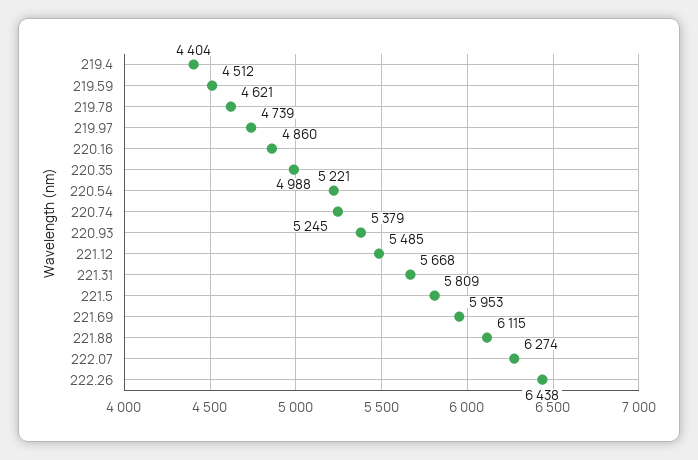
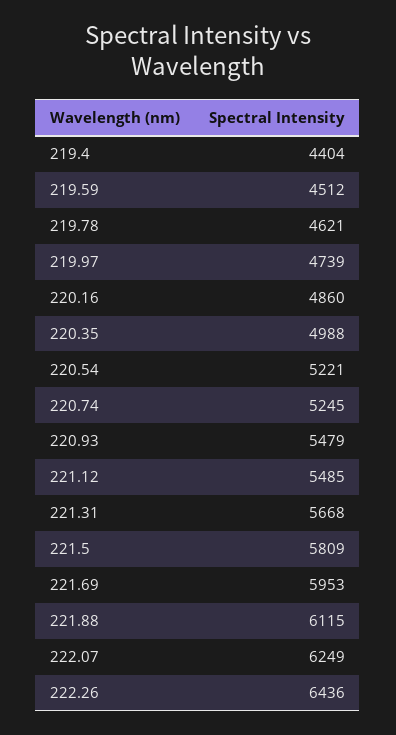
220.93: 5379 -> 5479
222.07: 6274 -> 6249
222.26: 6438 -> 6436

